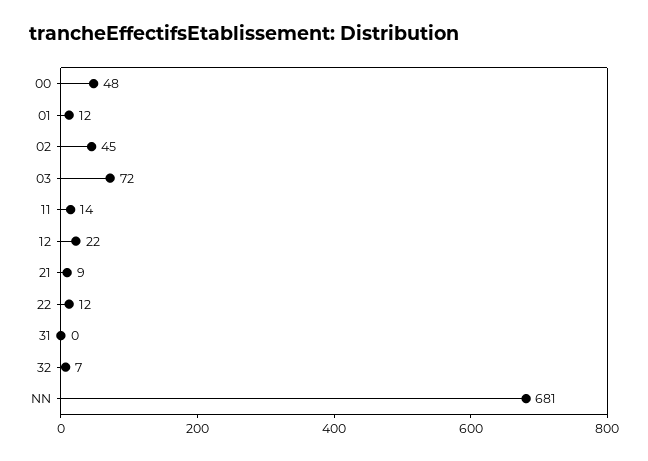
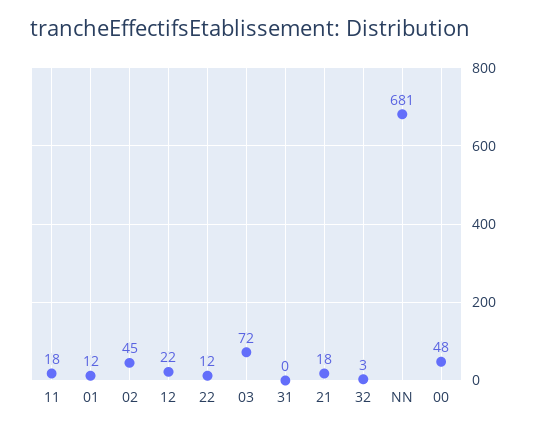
11: 14 -> 18
21: 9 -> 18
32: 7 -> 3

